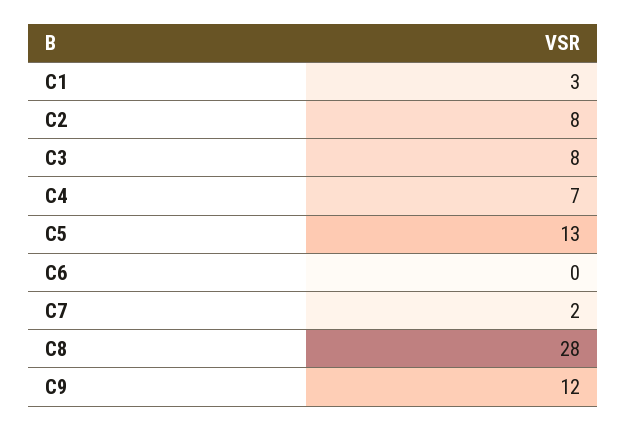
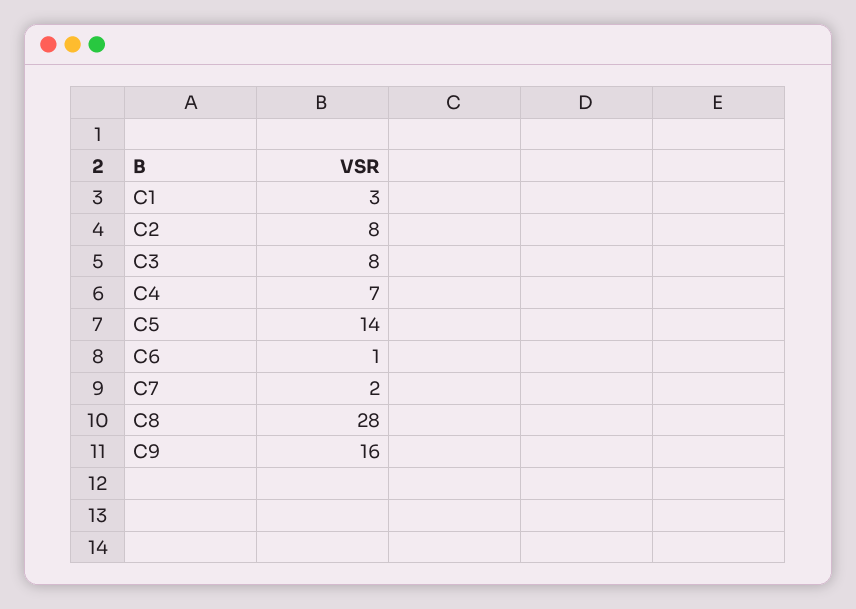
C5: 13 -> 14
C6: 0 -> 1
C9: 12 -> 16

